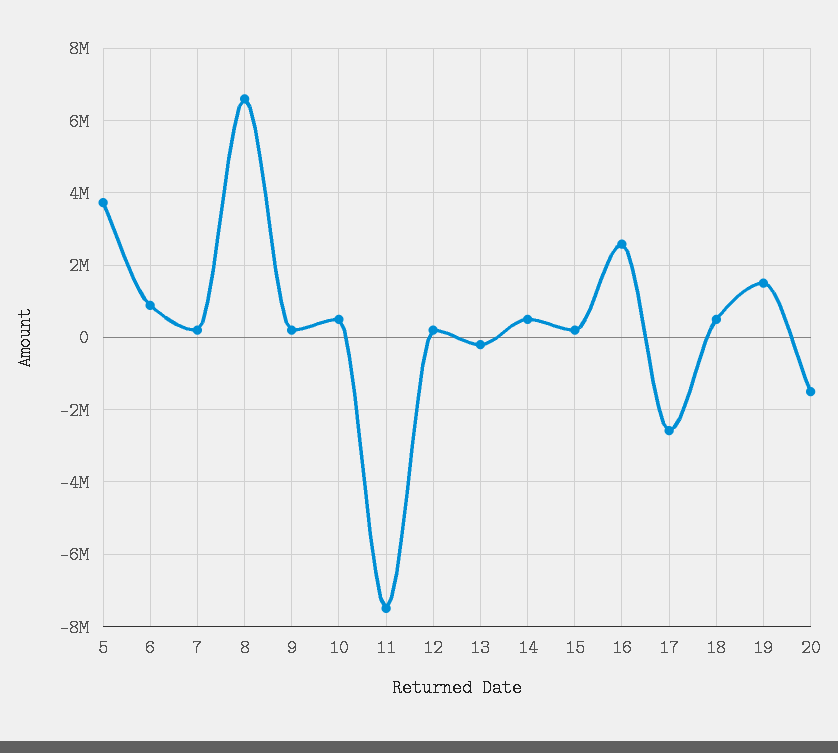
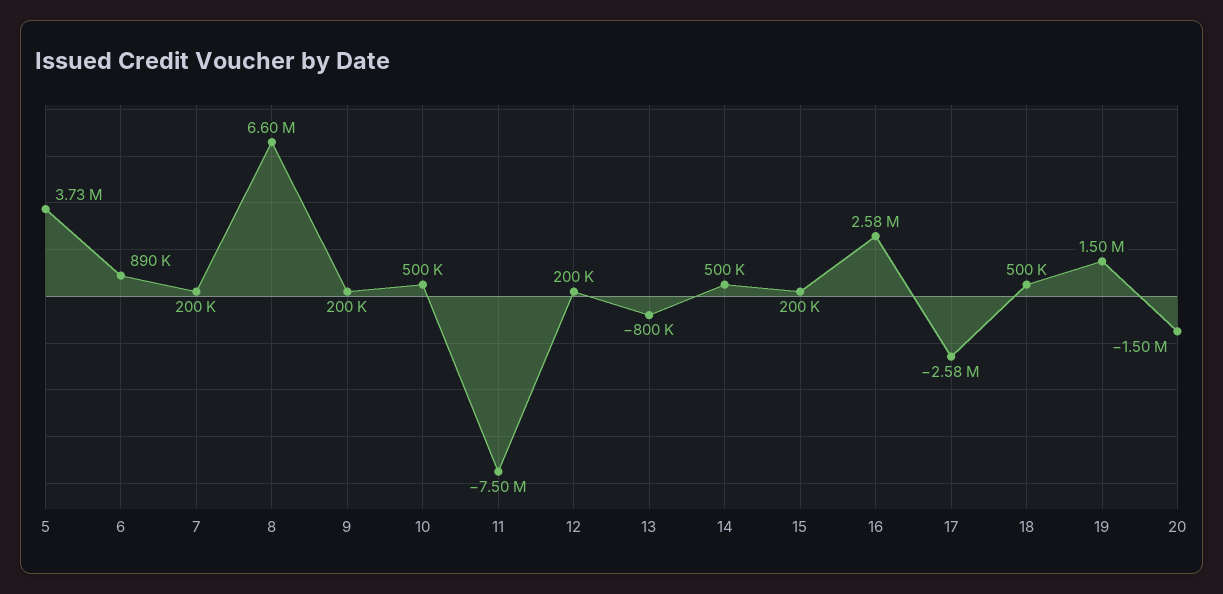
13: -200000 -> -800000

